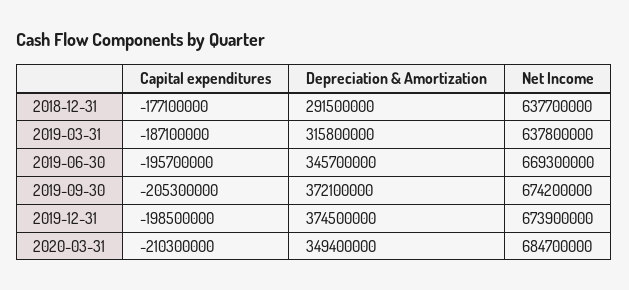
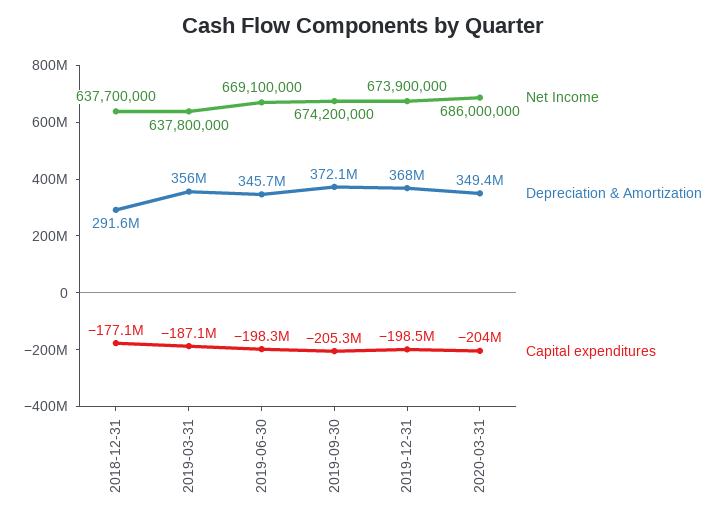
Depreciation & Amortization, 2018-12-31: 291500000 -> 291600000
Depreciation & Amortization, 2019-03-31: 315800000 -> 356000000
Capital expenditures, 2019-06-30: -195700000 -> -198300000
Net Income, 2019-06-30: 669300000 -> 669100000
Depreciation & Amortization, 2019-12-31: 374500000 -> 368000000
Capital expenditures, 2020-03-31: -210300000 -> -204000000
Net Income, 2020-03-31: 684700000 -> 686000000

